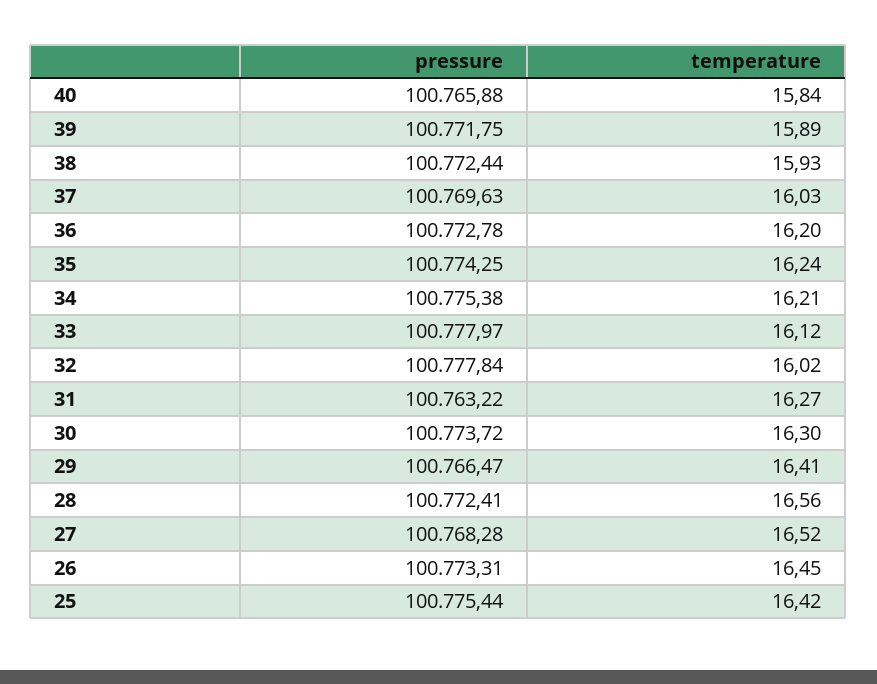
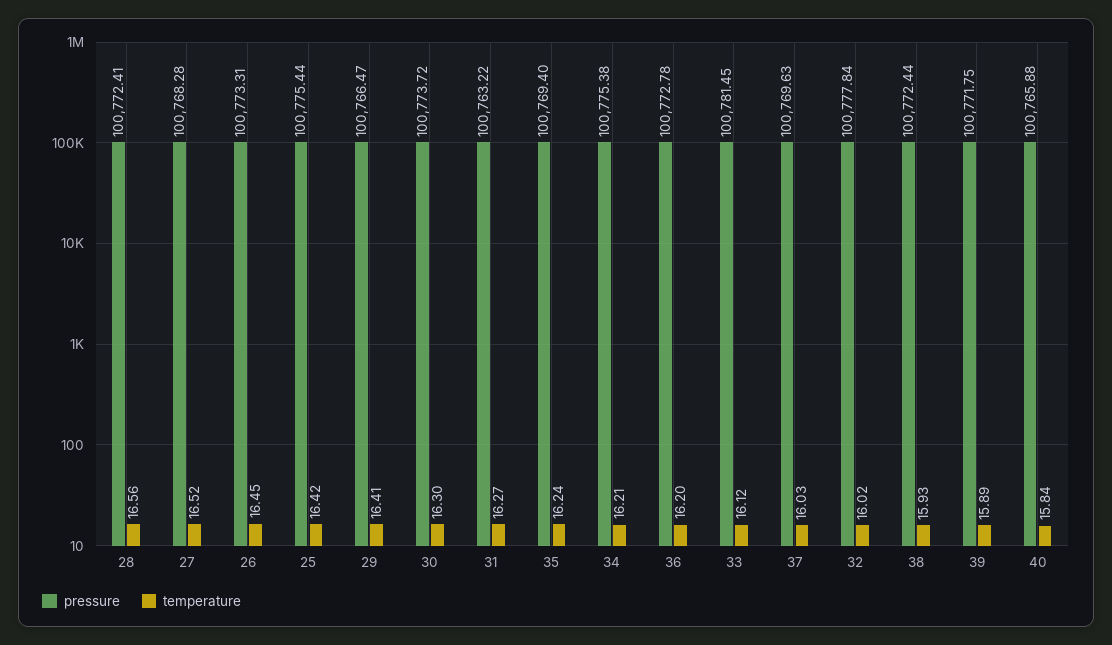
pressure, 35: 100774.25 -> 100769.4
pressure, 33: 100777.97 -> 100781.45

